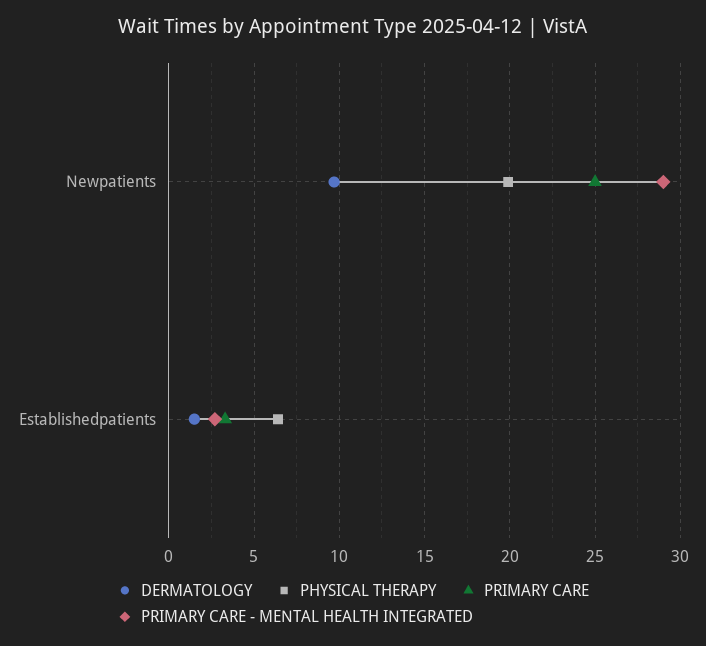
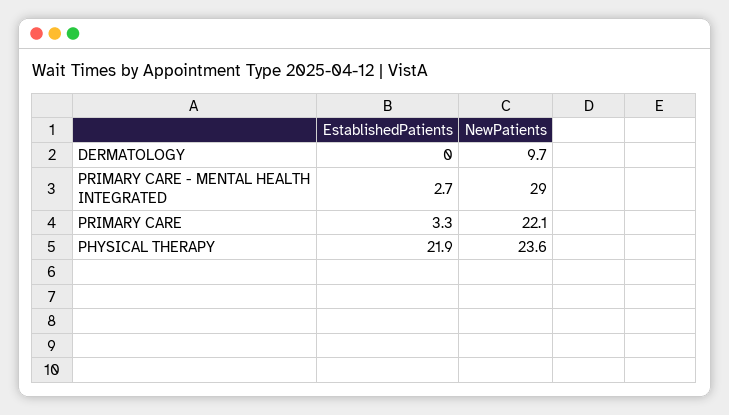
PHYSICAL THERAPY, Newpatients: 20 -> 23.6
PRIMARY CARE, Newpatients: 25 -> 22.1
DERMATOLOGY, Establishedpatients: 1.5 -> 0
PHYSICAL THERAPY, Establishedpatients: 6.5 -> 21.9

